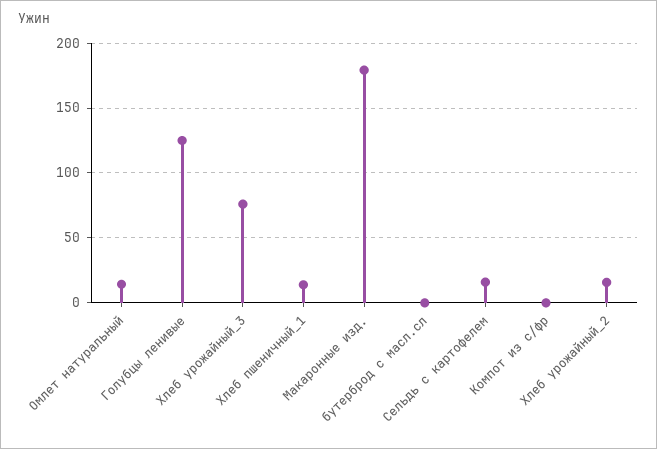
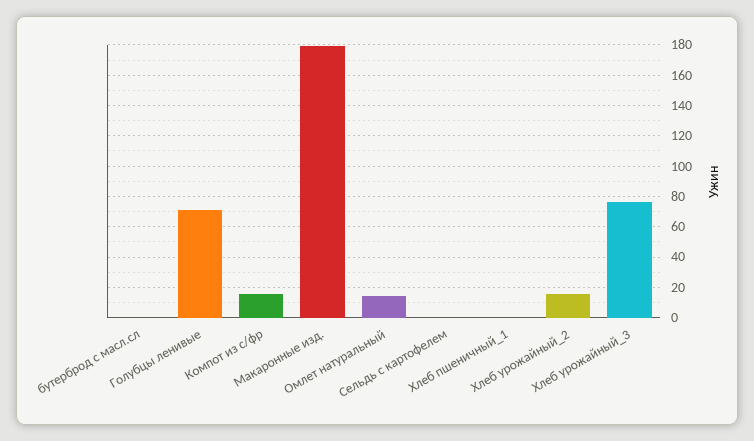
Голубцы ленивые: 125 -> 70
Хлеб пшеничный_1: 15 -> 0
Сельдь с картофелем: 15 -> 0
Компот из с/фр: 0 -> 15

